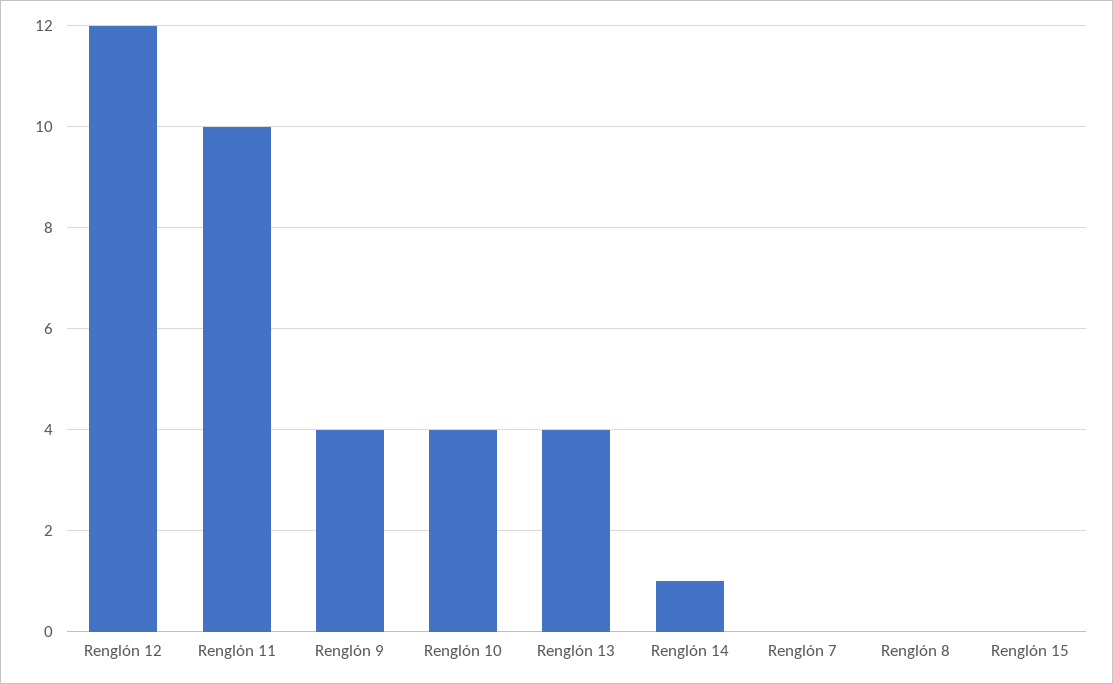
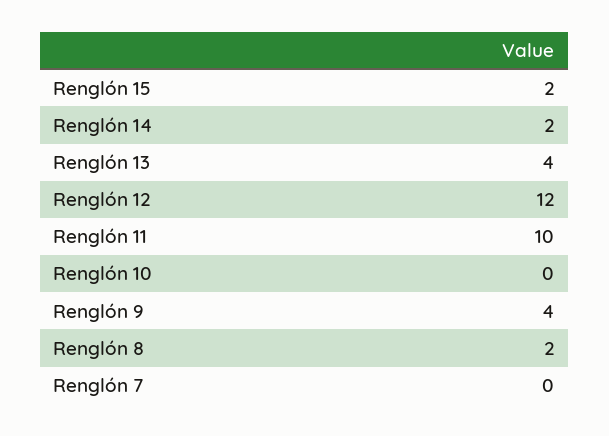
Renglón 10: 4 -> 0
Renglón 14: 1 -> 2
Renglón 8: 0 -> 2
Renglón 15: 0 -> 2

